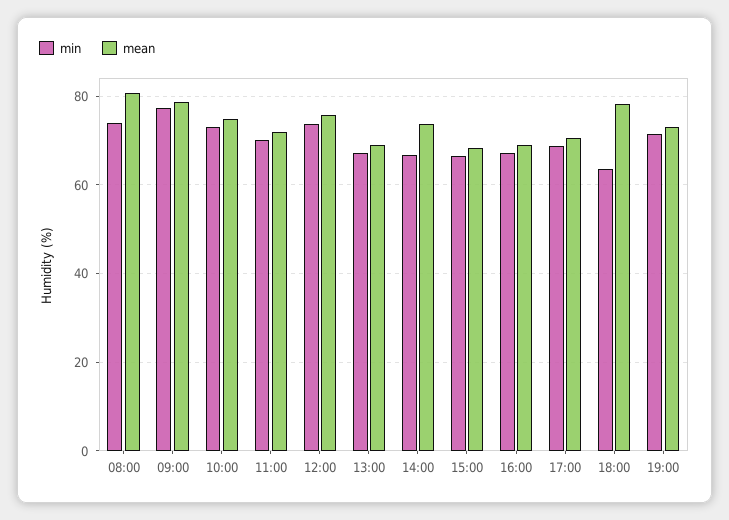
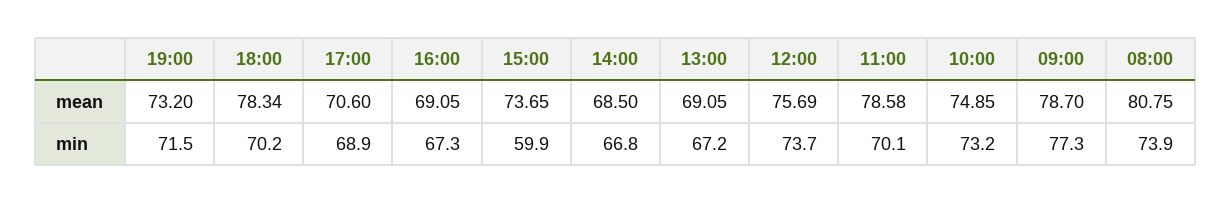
mean, 11:00: 72 -> 78.58
mean, 14:00: 74 -> 68.5
min, 15:00: 66 -> 59.9
mean, 15:00: 68 -> 73.65
min, 18:00: 64 -> 70.2

